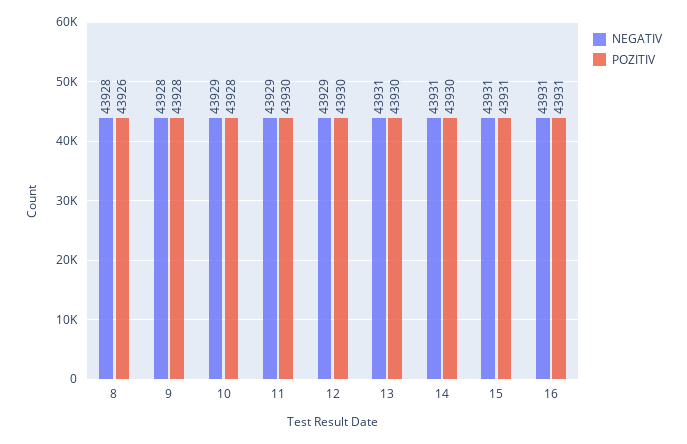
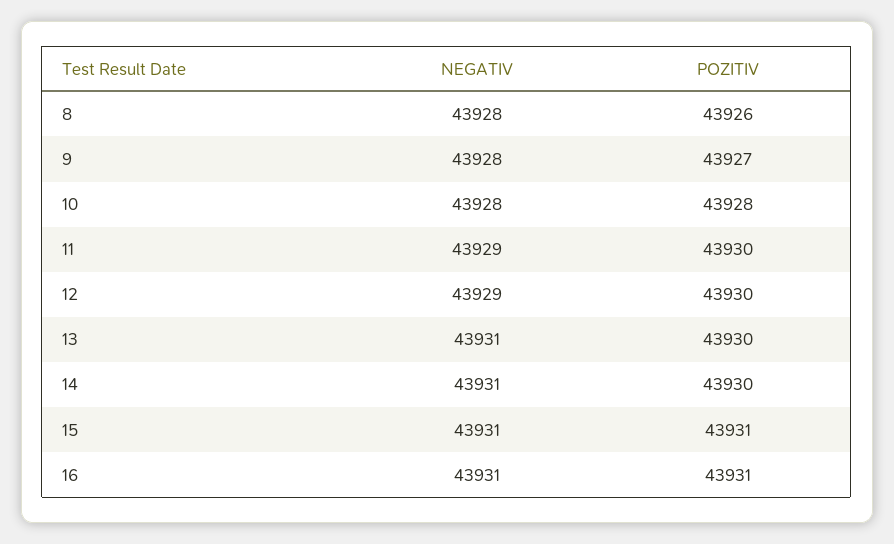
POZITIV, 9: 43928 -> 43927
NEGATIV, 10: 43929 -> 43928

